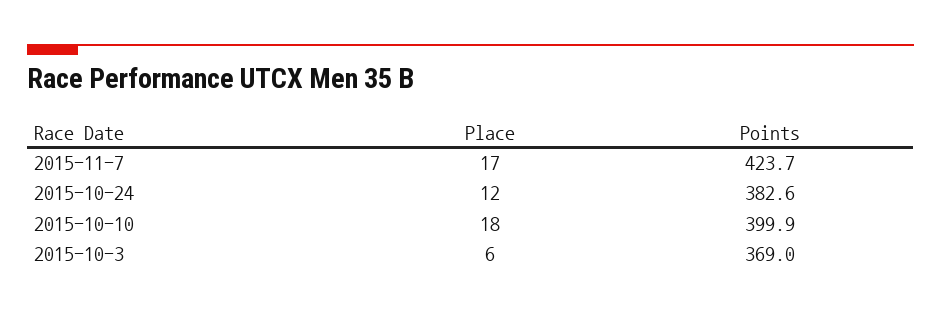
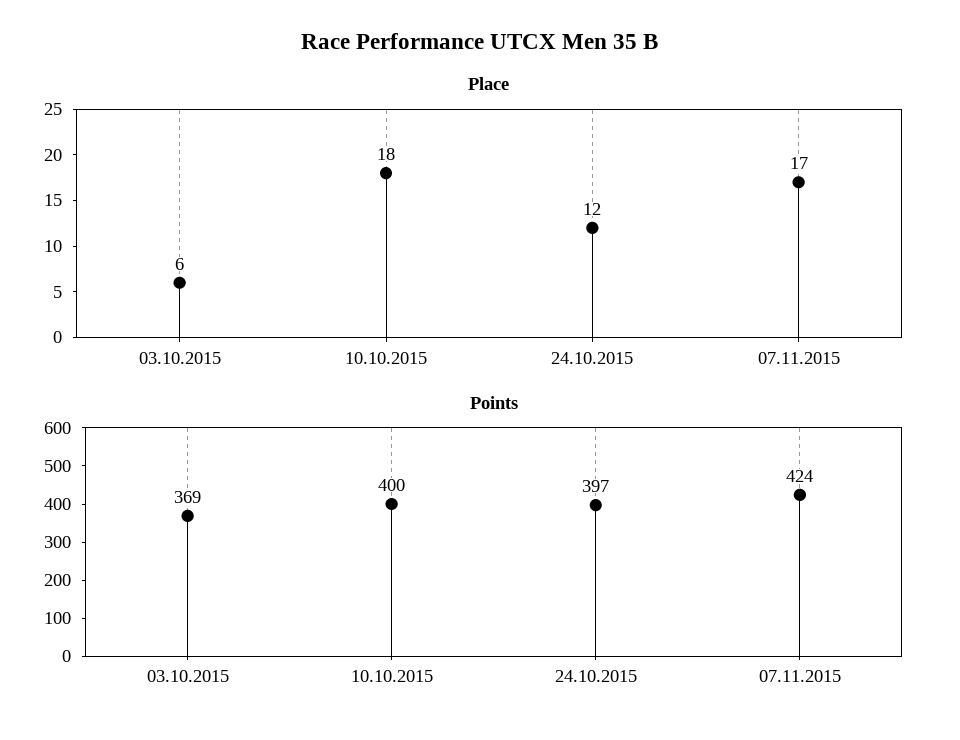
Points, 2015-10-24: 382.6 -> 397

